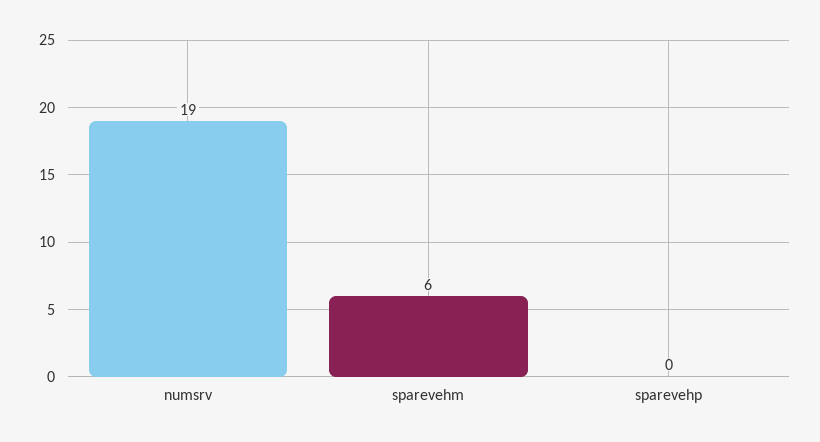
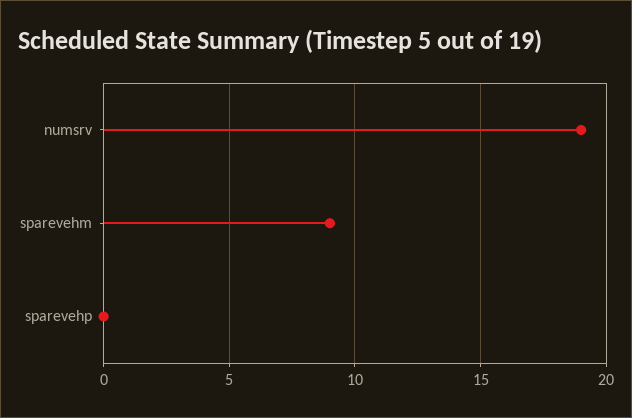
sparevehm: 6 -> 9

